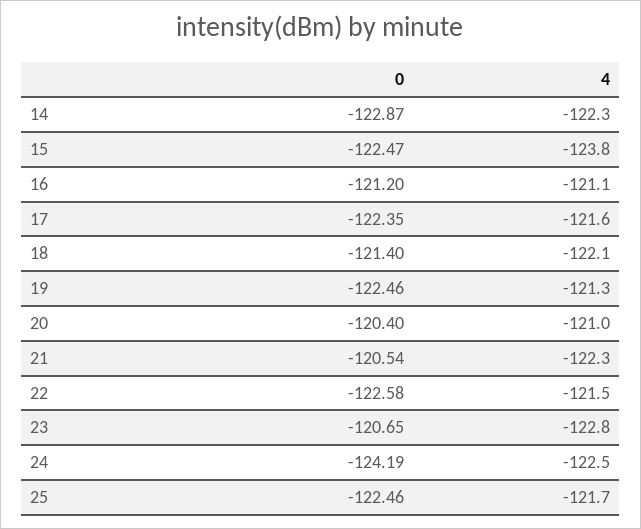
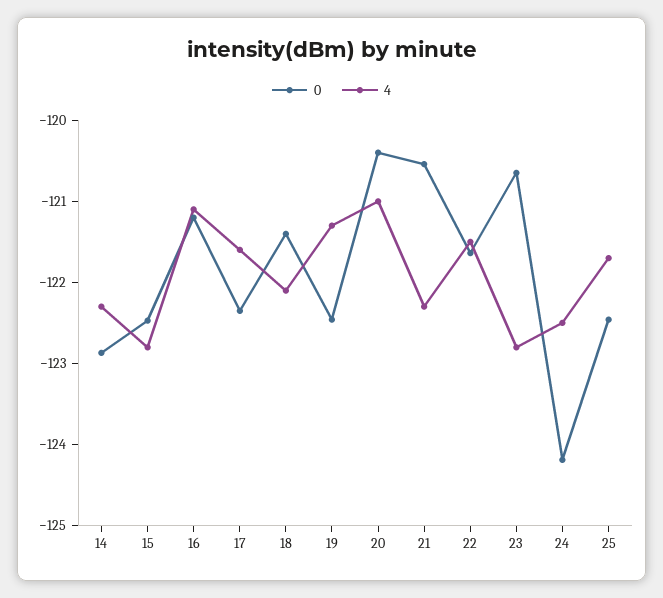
4, 15: -123.8 -> -122.8
0, 22: -122.58 -> -121.6

